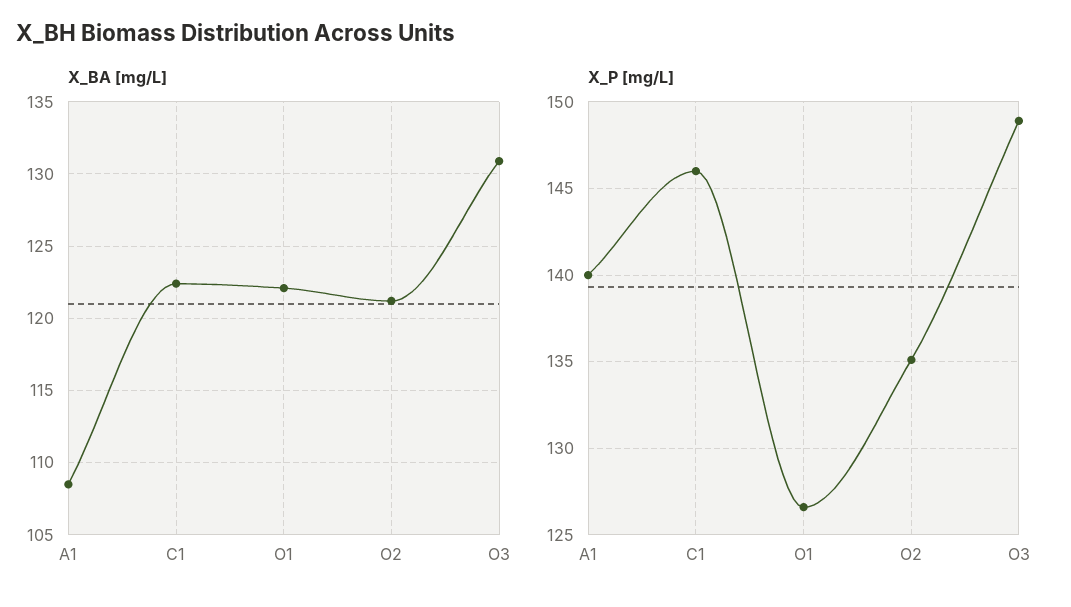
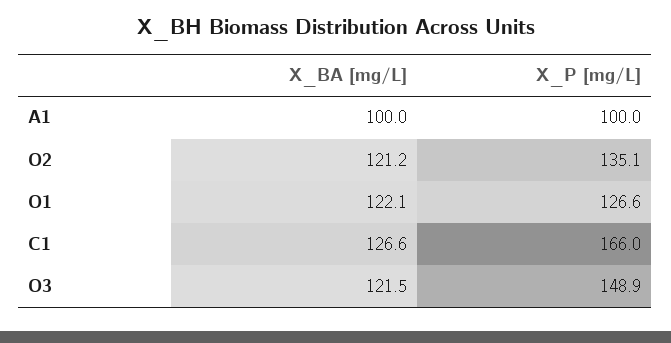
X_BA [mg/L], A1: 108.5 -> 100
X_BA [mg/L], C1: 122.5 -> 126.6
X_BA [mg/L], O3: 131 -> 121.5
X_P [mg/L], A1: 140 -> 100
X_P [mg/L], C1: 146 -> 166

